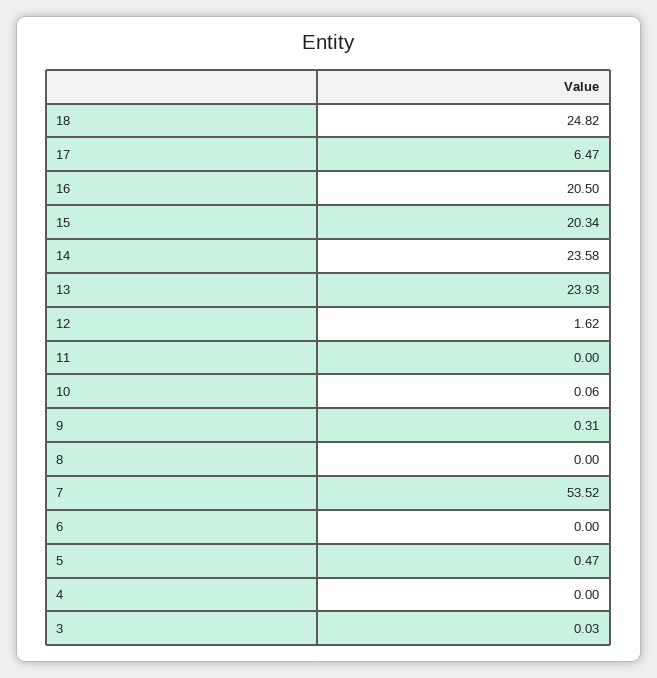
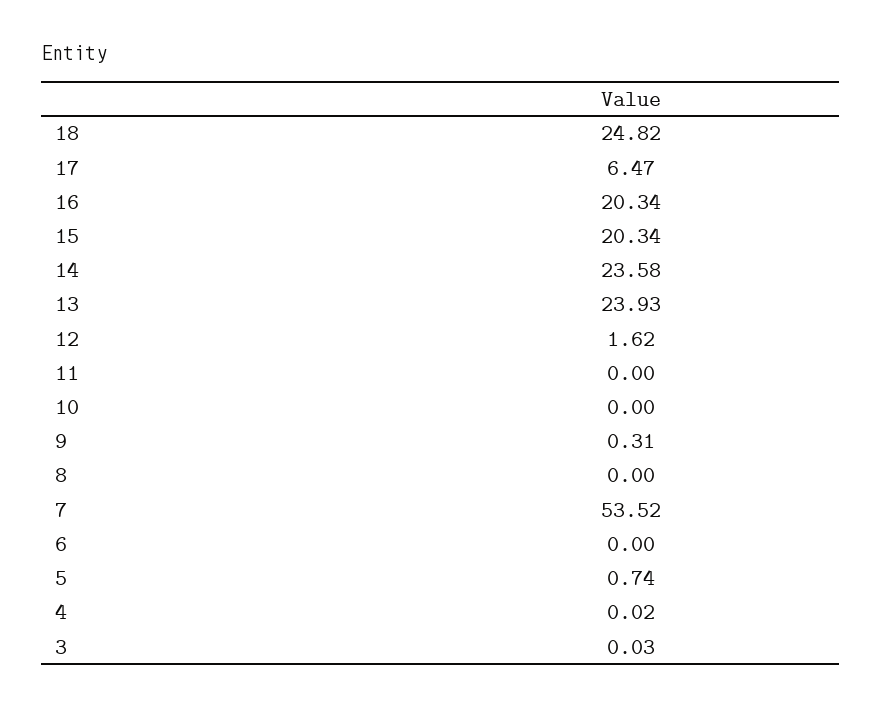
16: 20.5 -> 20.34
10: 0.06 -> 0
5: 0.47 -> 0.74
4: 0 -> 0.02

